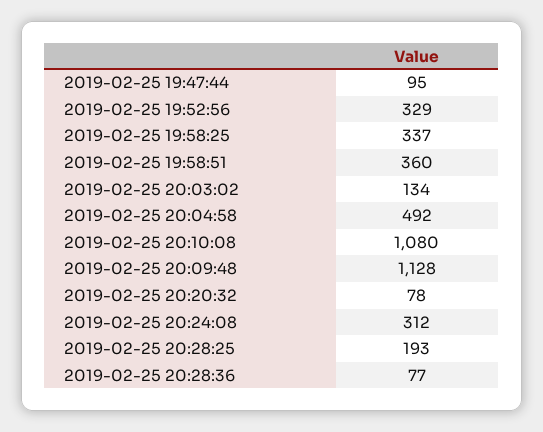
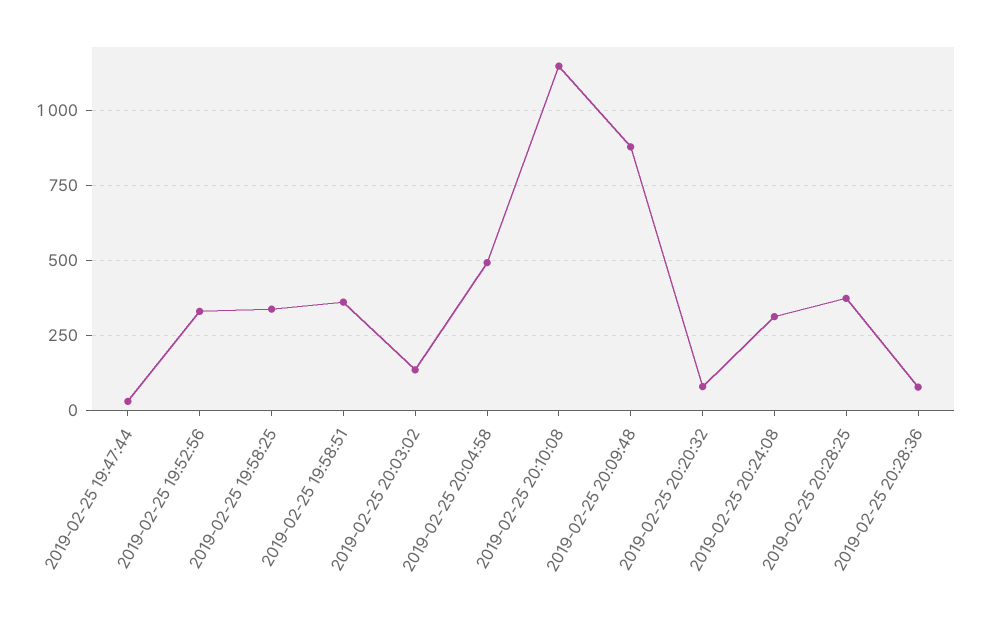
2019-02-25 19:47:44: 95 -> 25
2019-02-25 20:10:08: 1080 -> 1150
2019-02-25 20:09:48: 1128 -> 875
2019-02-25 20:28:25: 193 -> 375

